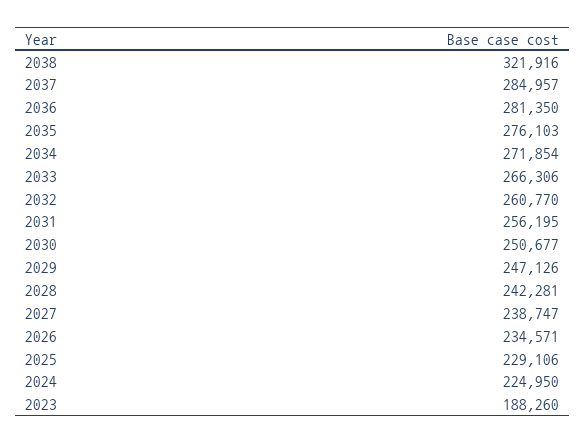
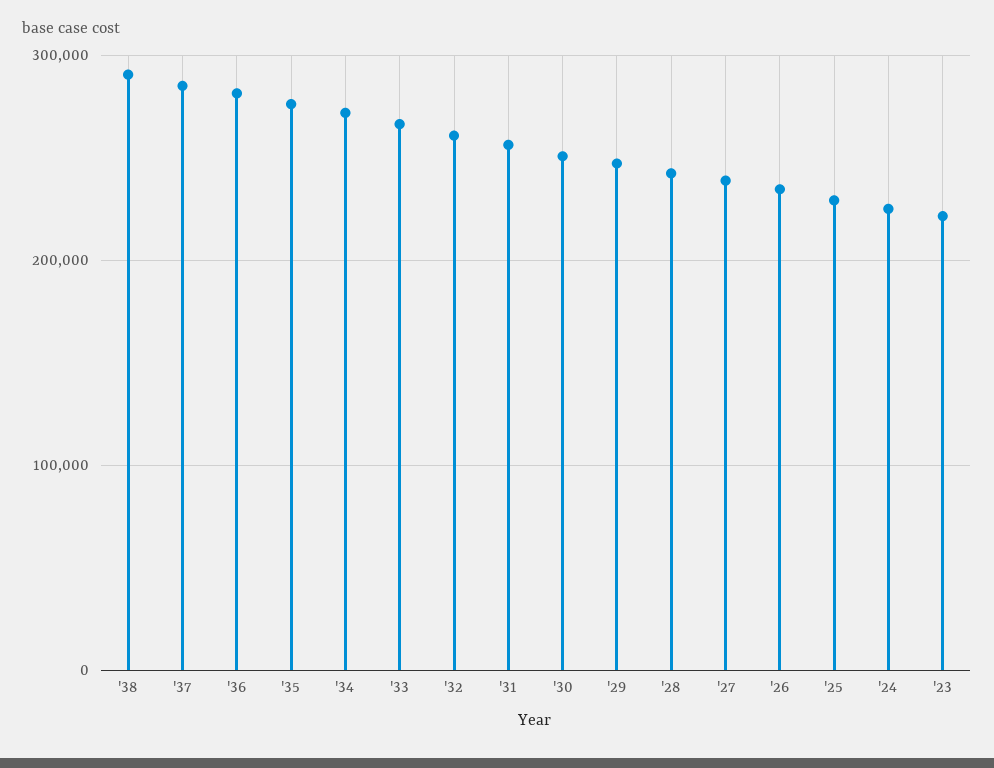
2038: 321916 -> 290000
2023: 188260 -> 220000

